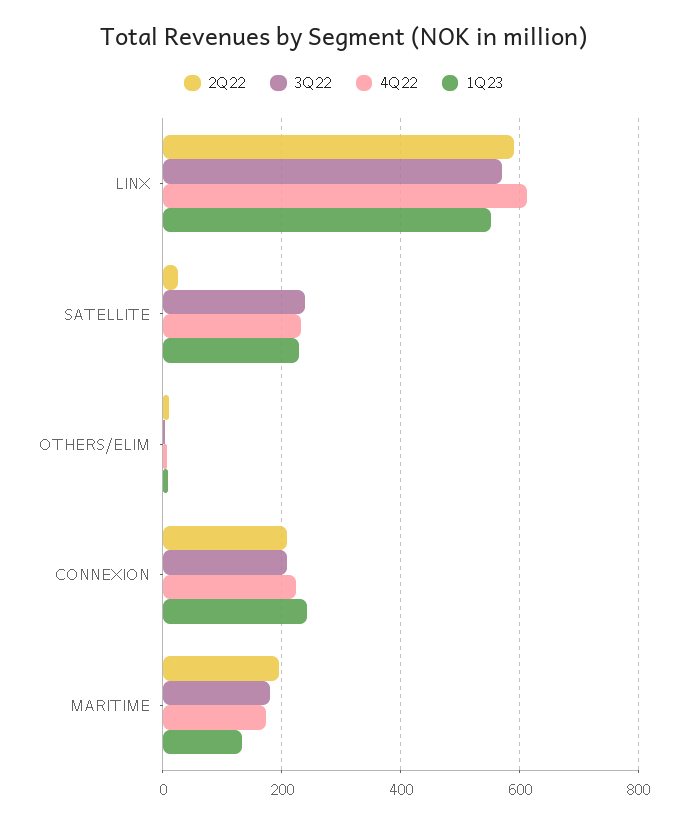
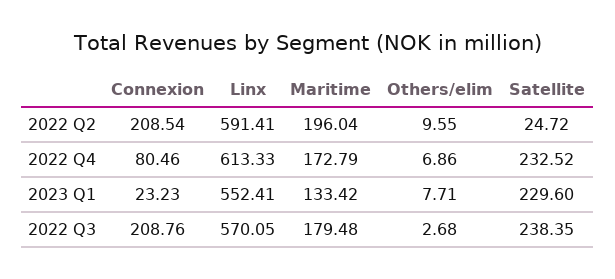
4Q22, CONNEXION: 220 -> 80.46
1Q23, CONNEXION: 240 -> 23.23

